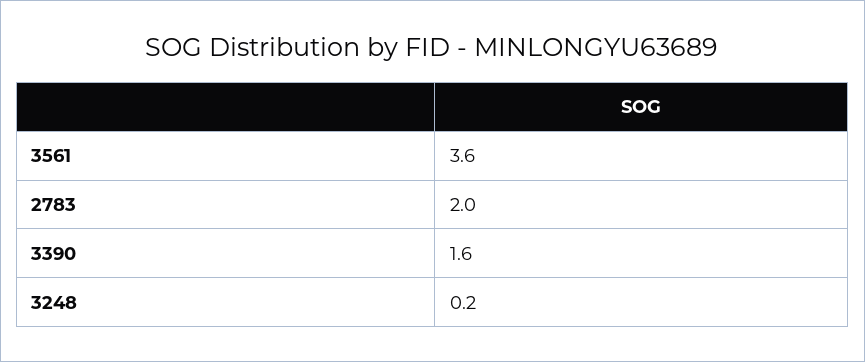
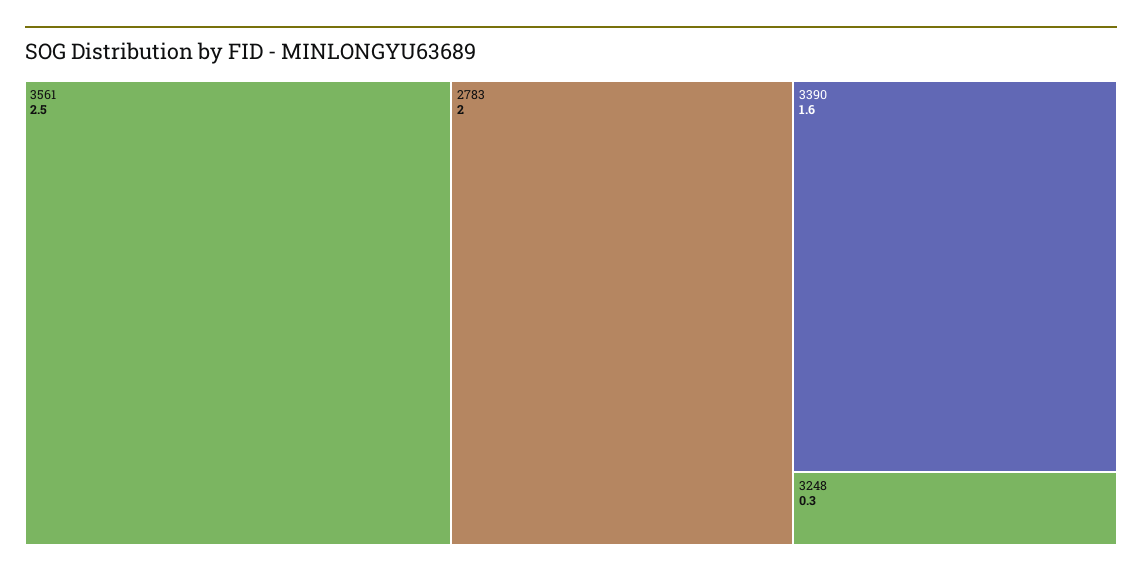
3561: 3.6 -> 2.5
3248: 0.2 -> 0.3

